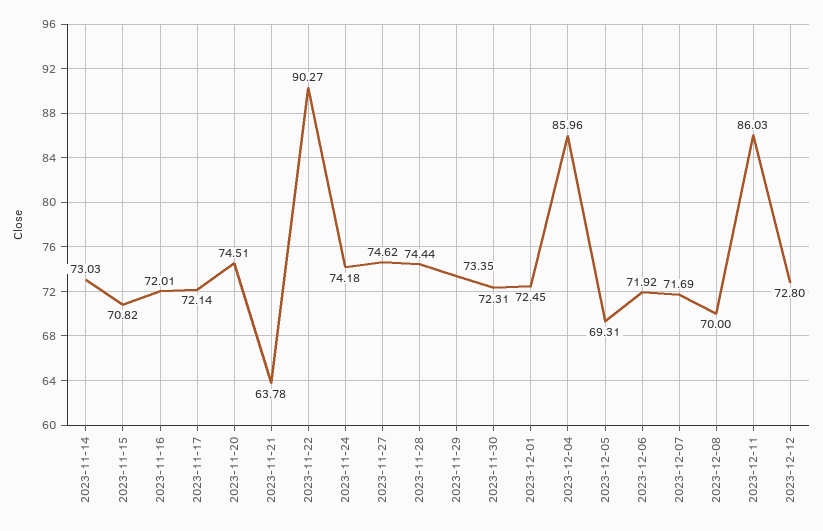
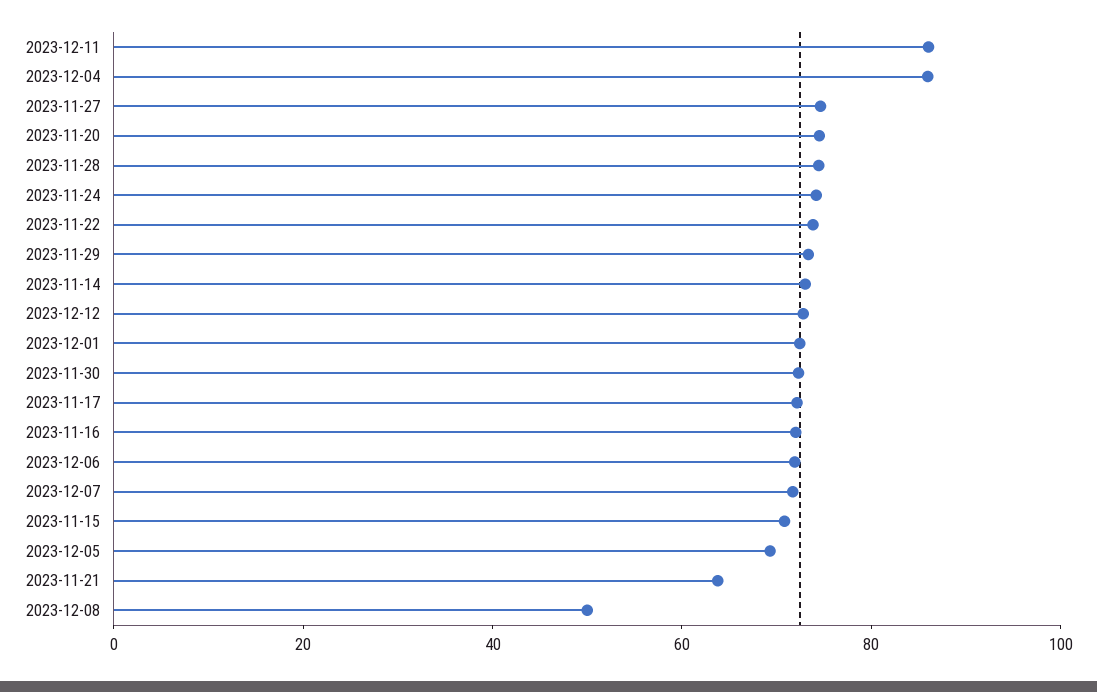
2023-11-22: 90.27 -> 75
2023-12-08: 70 -> 50

